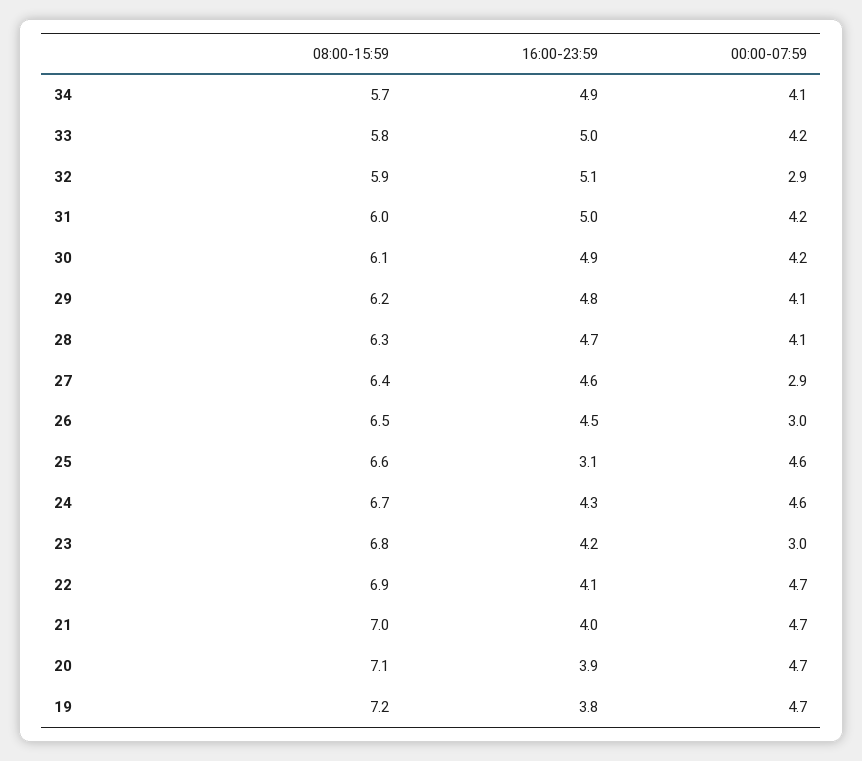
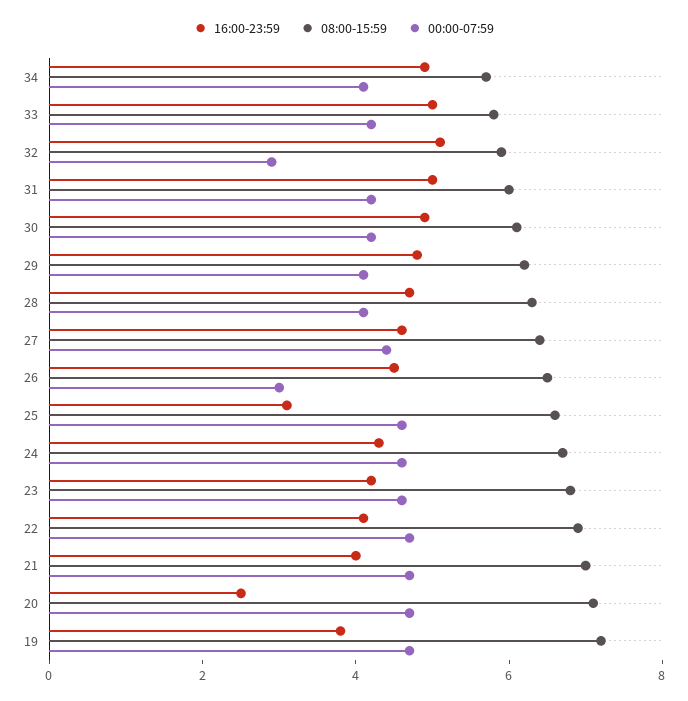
00:00-07:59, 27: 2.9 -> 4.5
00:00-07:59, 23: 3 -> 4.5
16:00-23:59, 20: 3.9 -> 2.5

